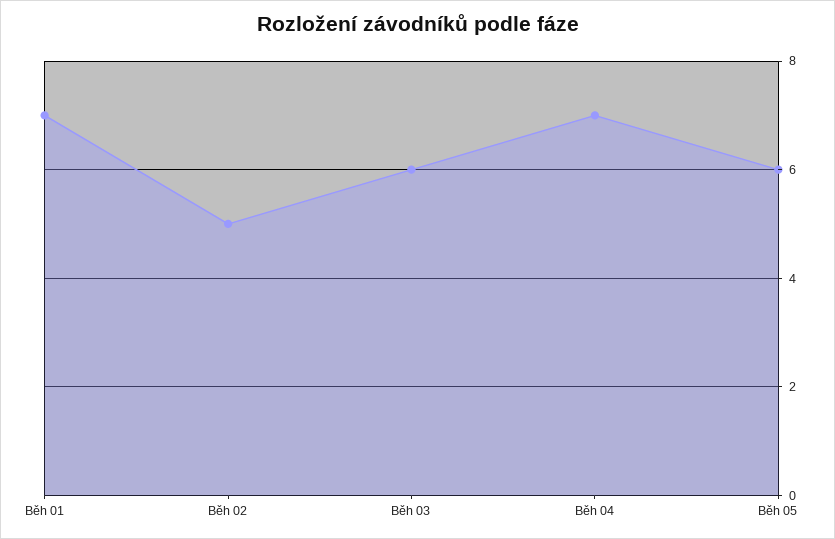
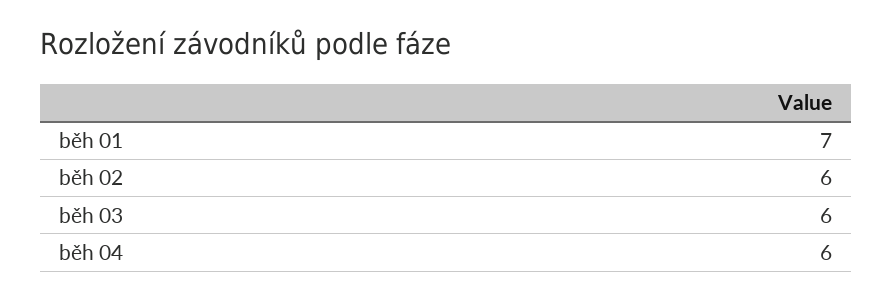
Běh 02: 5 -> 6
Běh 04: 7 -> 6
Běh 05: 6 -> none

